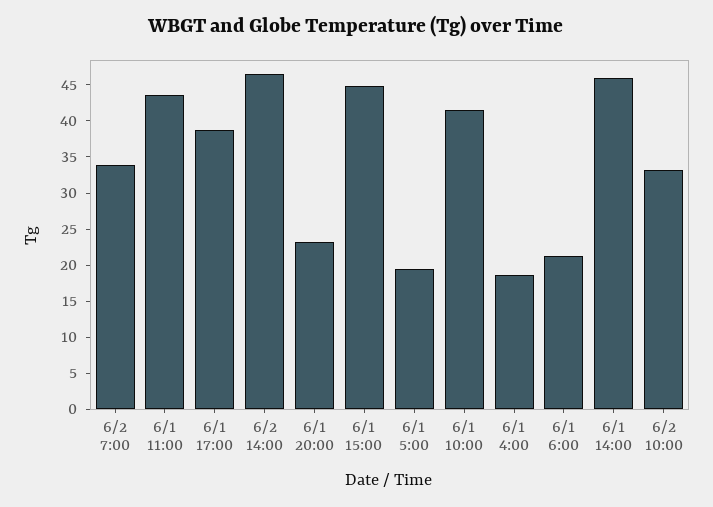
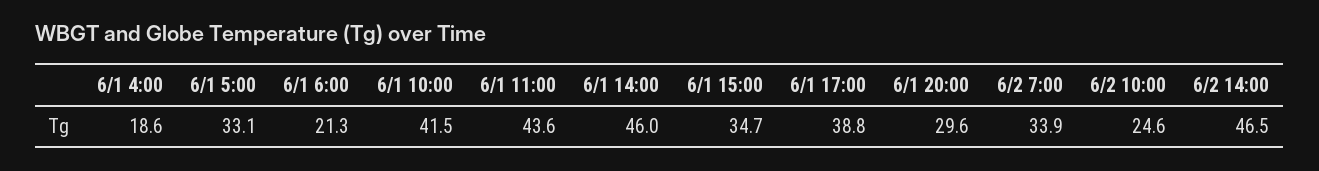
6/1 20:00: 22.5 -> 29.6
6/1 15:00: 45 -> 34.7
6/1 5:00: 20 -> 33.1
6/2 10:00: 32.5 -> 24.6

